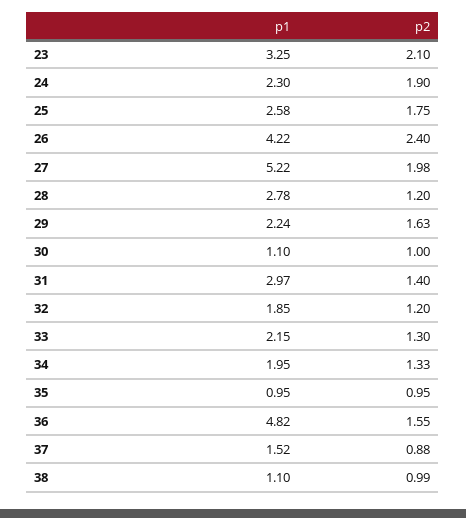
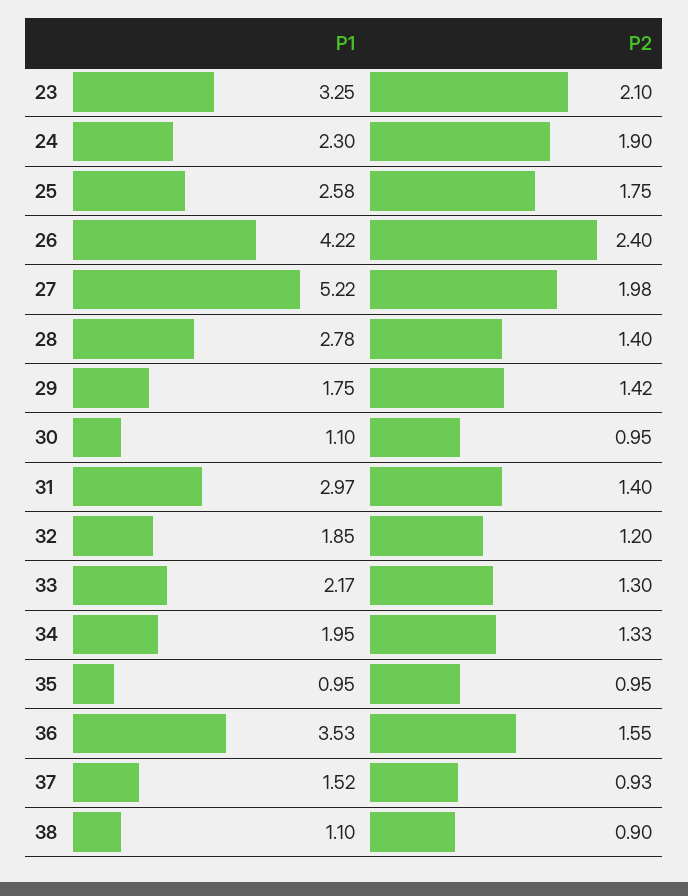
p2, 28: 1.2 -> 1.4
p1, 29: 2.24 -> 1.75
p2, 29: 1.63 -> 1.42
p2, 30: 1 -> 0.95
p1, 33: 2.15 -> 2.17
p1, 36: 4.82 -> 3.53
p2, 37: 0.88 -> 0.93
p2, 38: 0.99 -> 0.9

